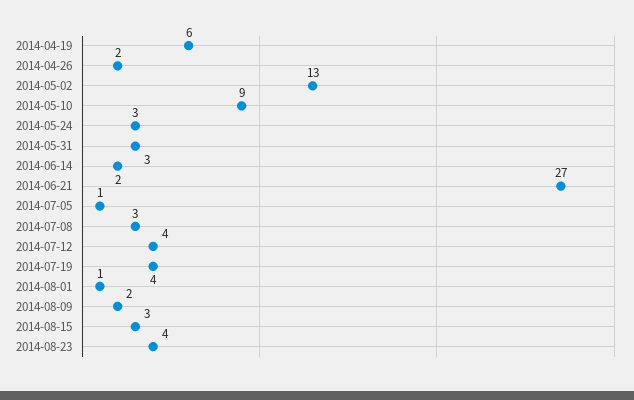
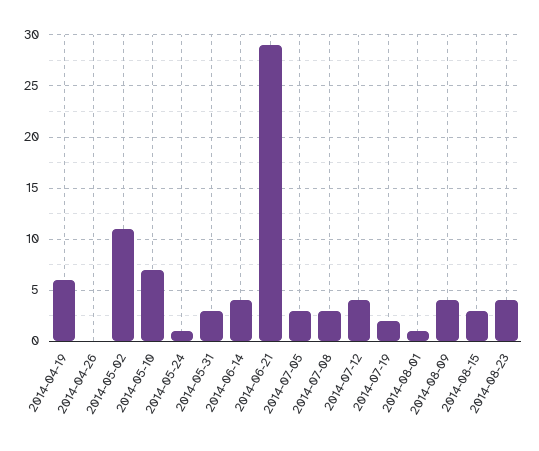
2014-04-26: 2 -> 0
2014-05-02: 13 -> 11
2014-05-10: 9 -> 7
2014-05-24: 3 -> 1
2014-06-14: 2 -> 4
2014-06-21: 27 -> 29
2014-07-05: 1 -> 3
2014-07-19: 4 -> 2
2014-08-09: 2 -> 4

